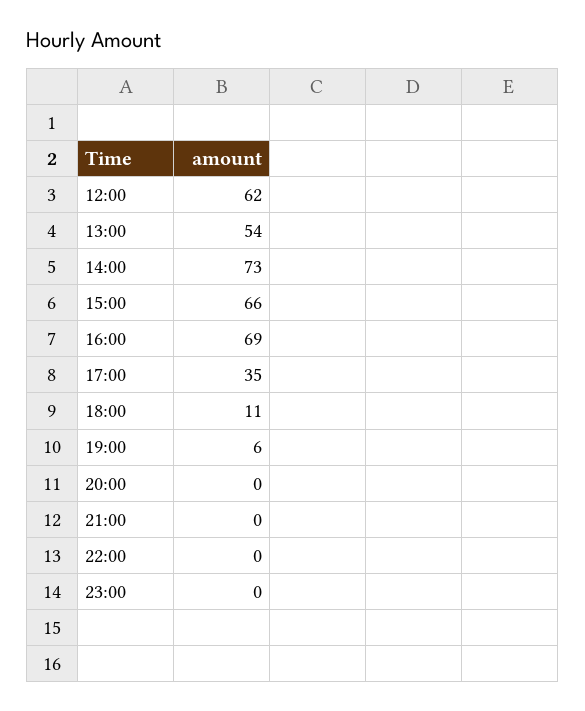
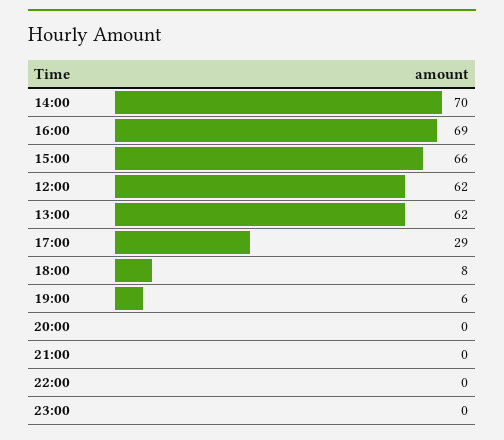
13:00: 54 -> 62
14:00: 73 -> 70
17:00: 35 -> 29
18:00: 11 -> 8

